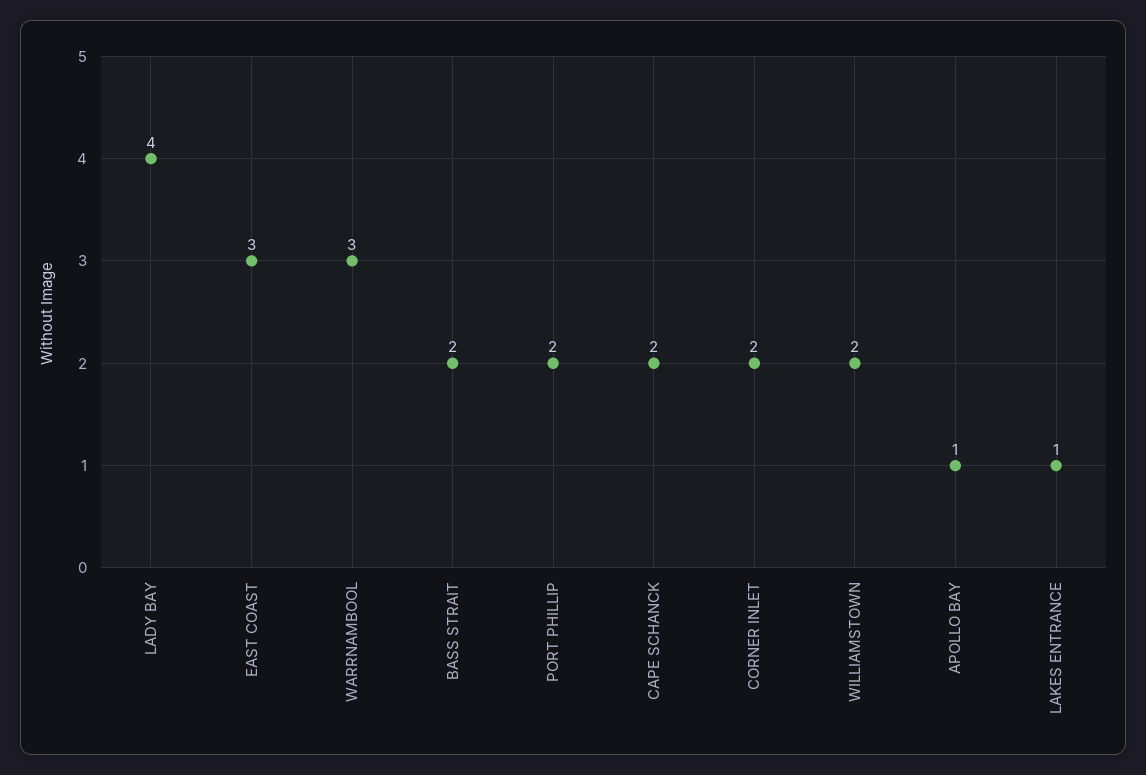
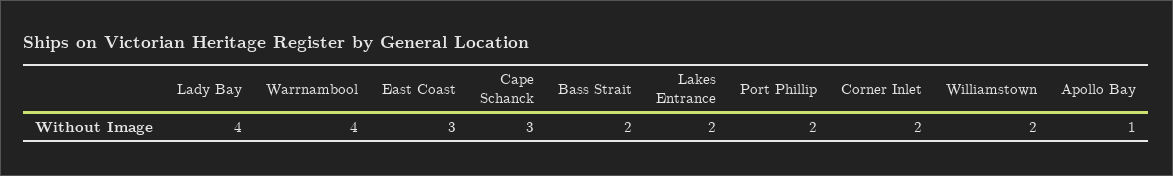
WARRNAMBOOL: 3 -> 4
CAPE SCHANCK: 2 -> 3
LAKES ENTRANCE: 1 -> 2

